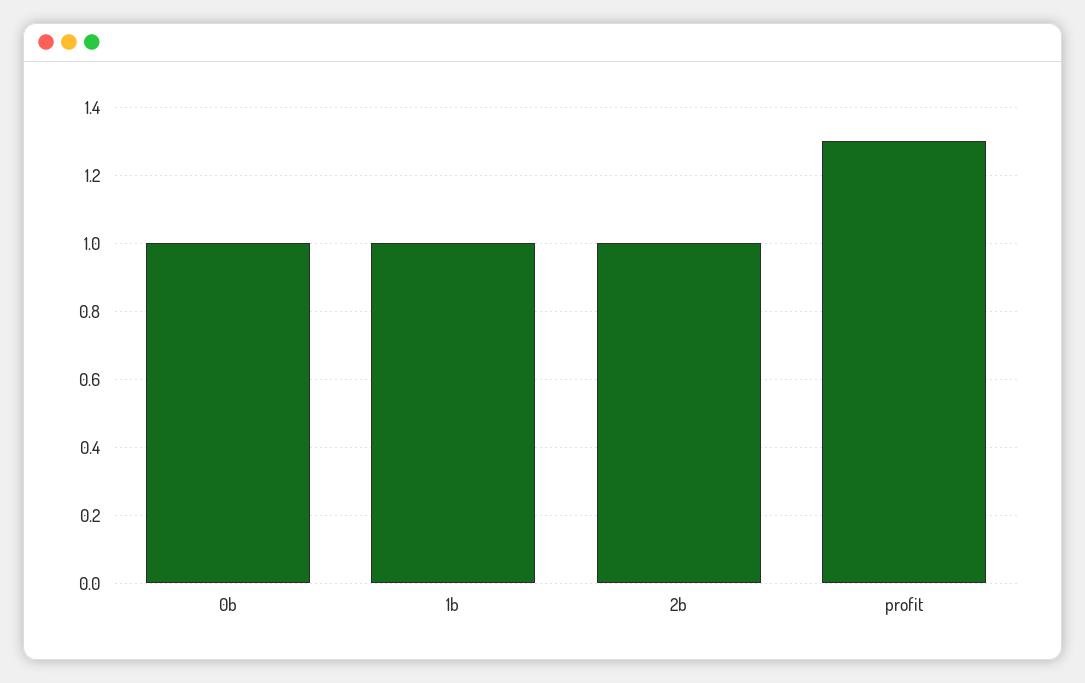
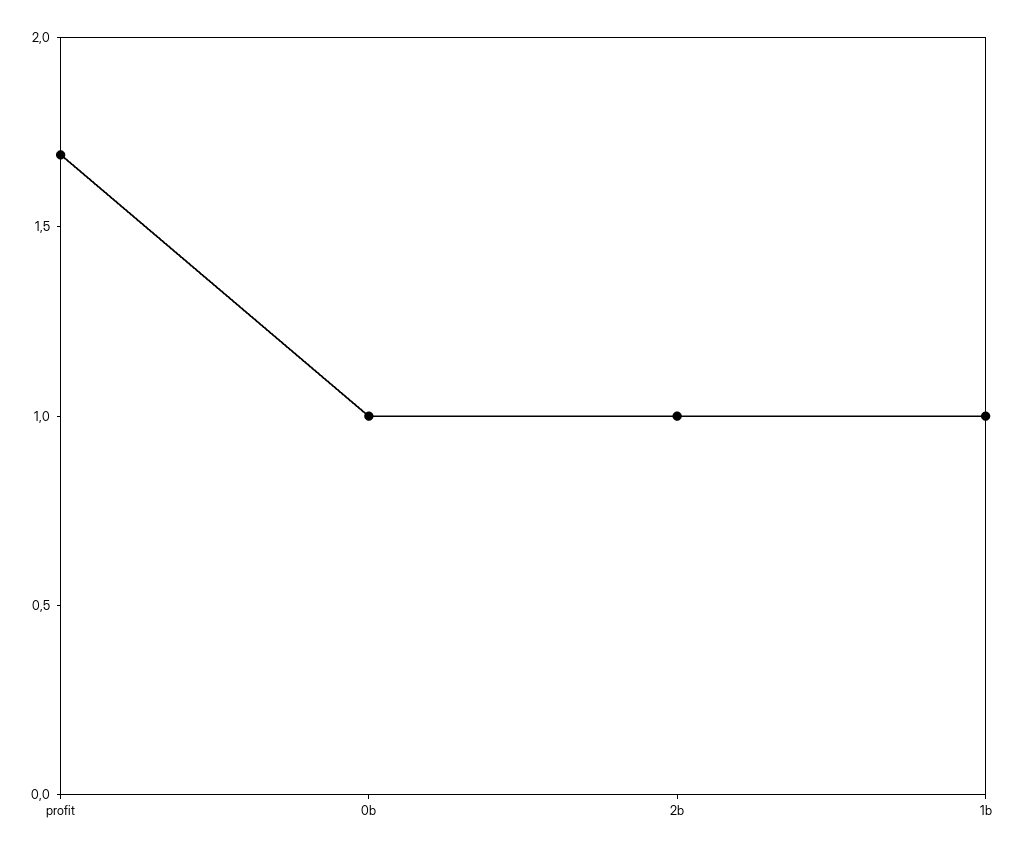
profit: 1.3 -> 1.7

